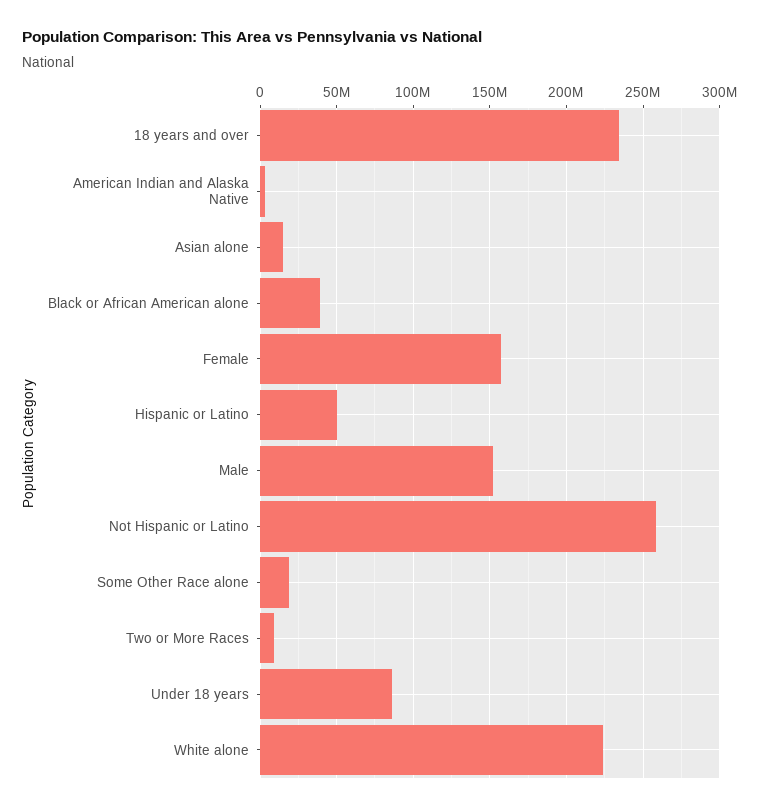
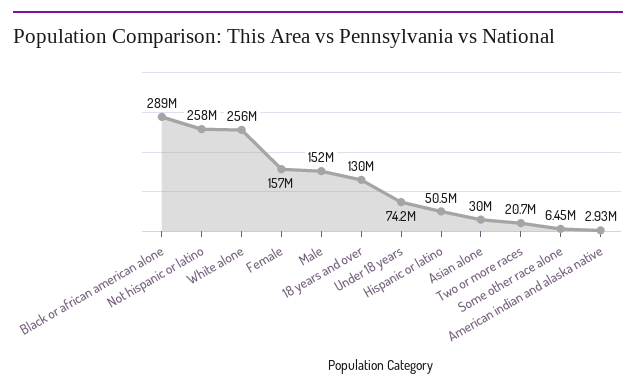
18 years and over: 235000000 -> 130000000
Asian alone: 15000000 -> 30000000
Black or African American alone: 40000000 -> 289000000
Some Other Race alone: 20000000 -> 6450000
Two or More Races: 10000000 -> 20700000
Under 18 years: 85000000 -> 74200000
White alone: 225000000 -> 256000000

